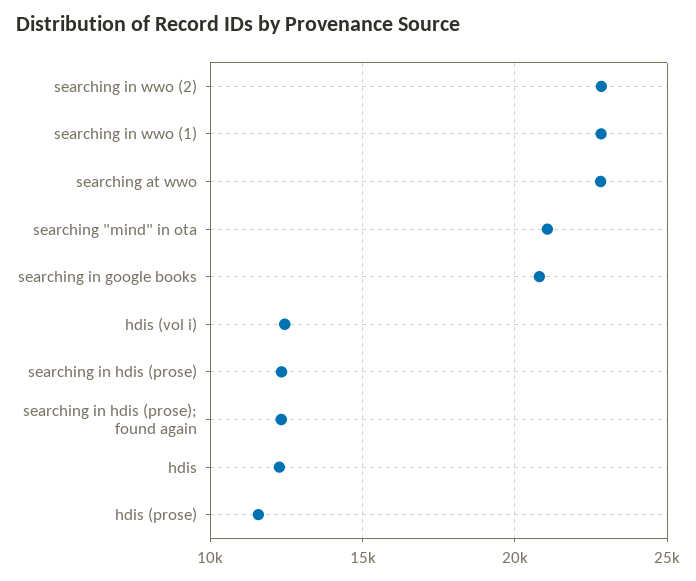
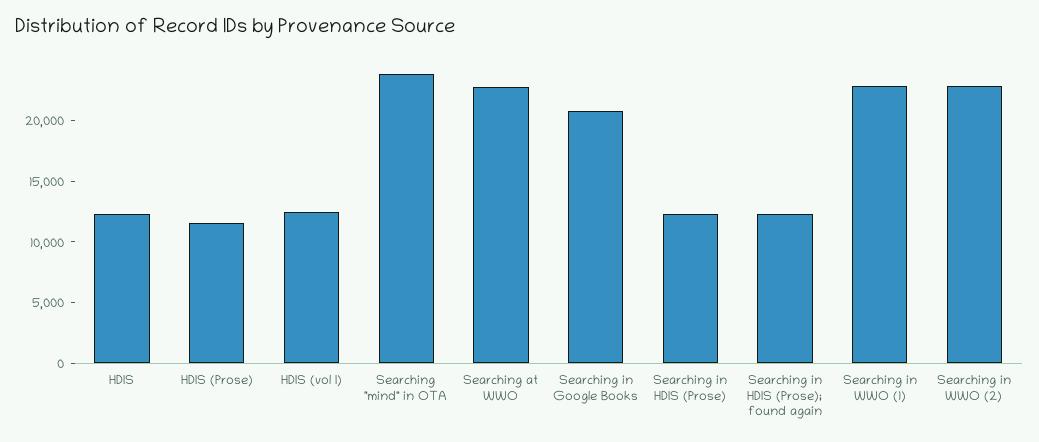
searching "mind" in ota: 21000 -> 24000

